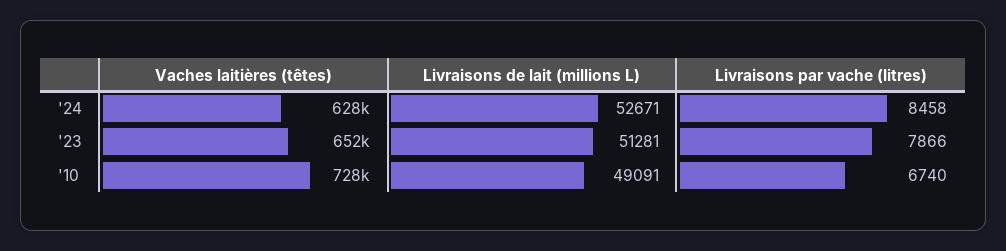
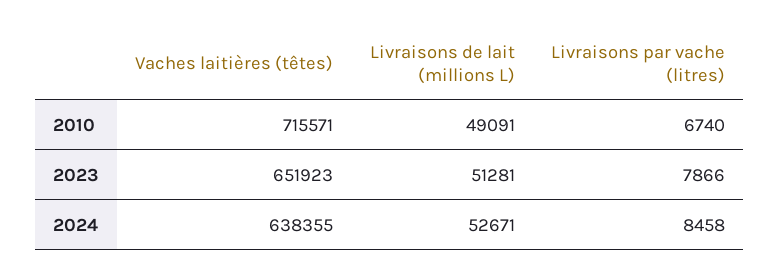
Vaches laitières (têtes), '24: 628000 -> 638355
Vaches laitières (têtes), '10: 728000 -> 715571

